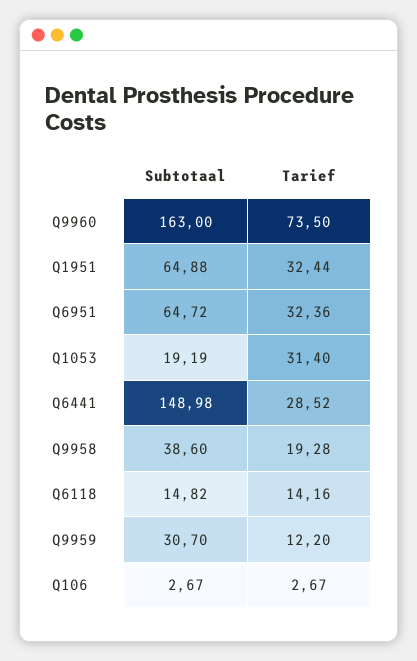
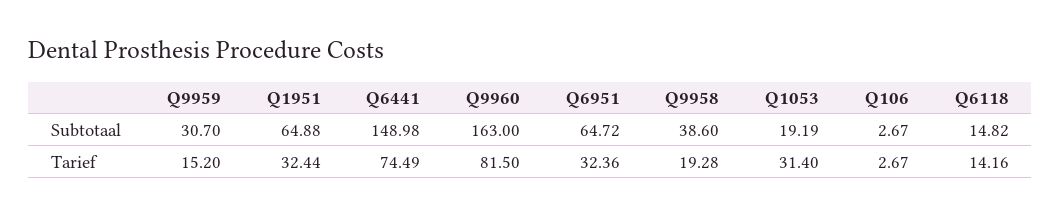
Tarief, Q9960: 73.5 -> 81.5
Tarief, Q6441: 28.52 -> 74.49
Tarief, Q9959: 12.2 -> 15.2

